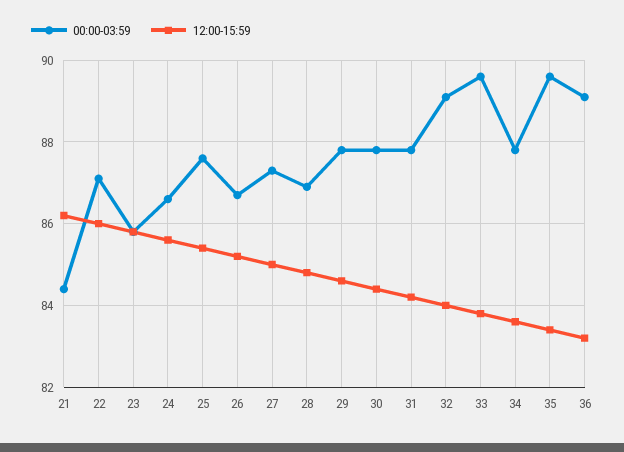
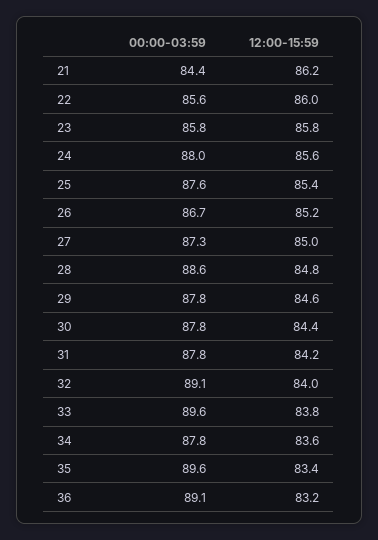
00:00-03:59, 22: 87 -> 85.6
00:00-03:59, 24: 86.5 -> 88
00:00-03:59, 28: 87 -> 88.6

